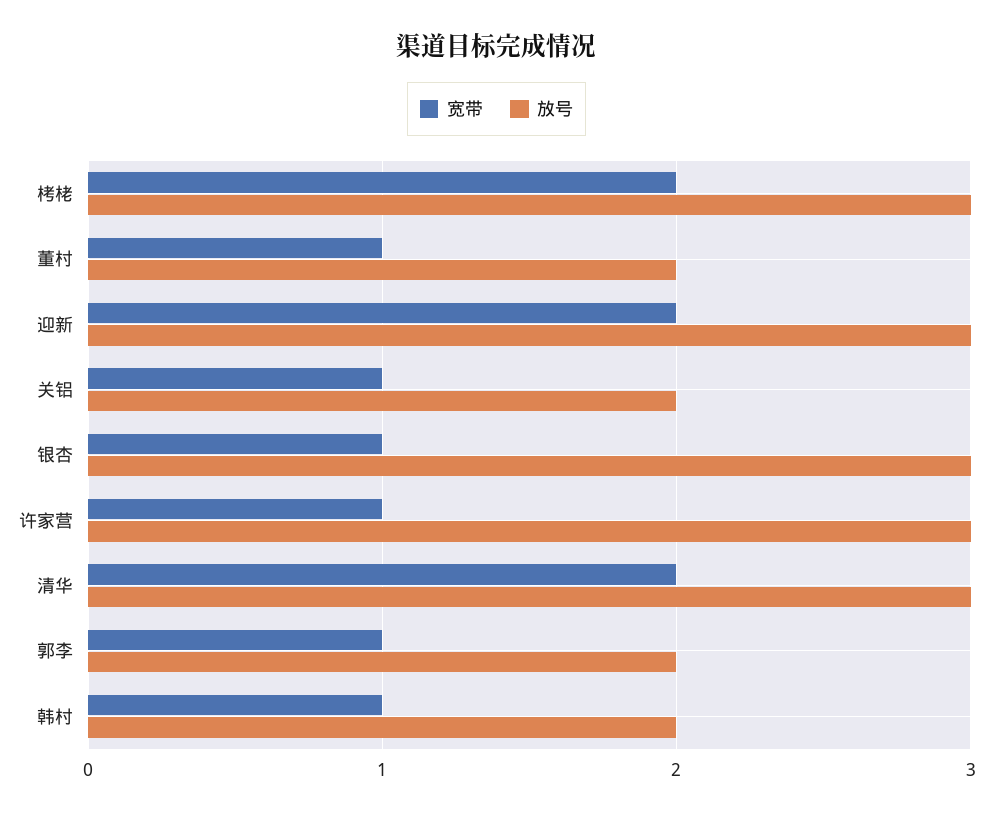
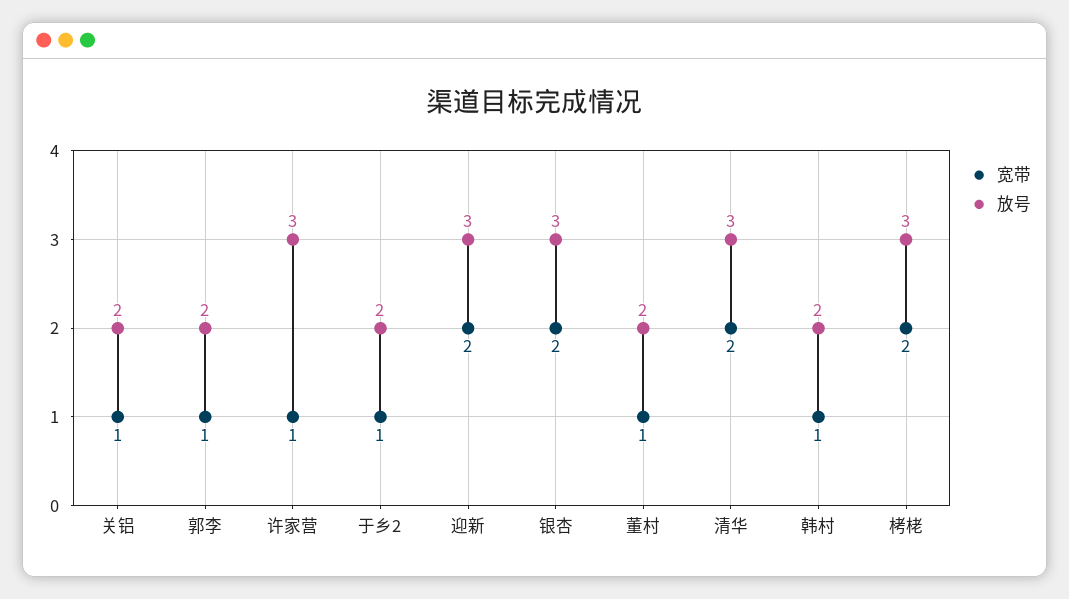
宽带, 银杏: 1 -> 2
宽带, 于乡2: none -> 1
放号, 于乡2: none -> 2

